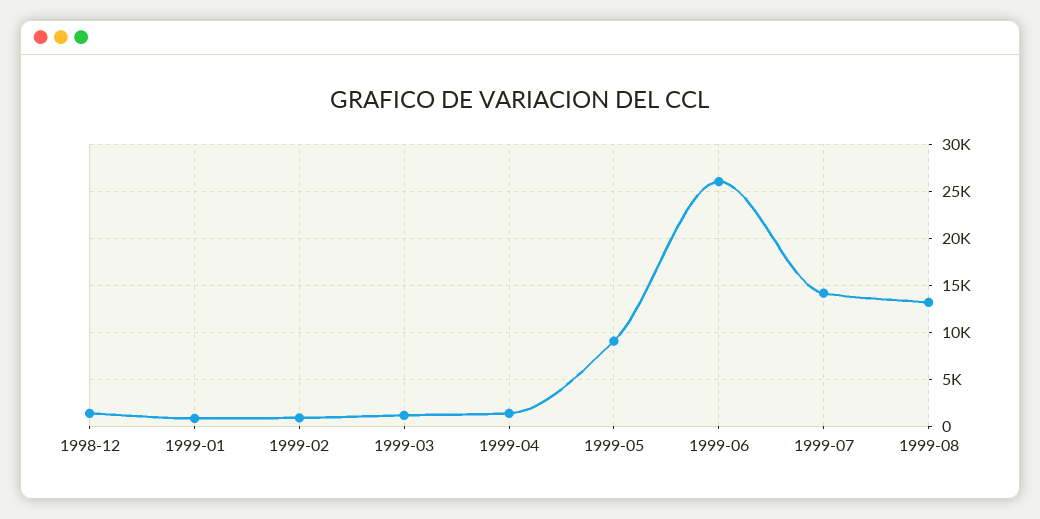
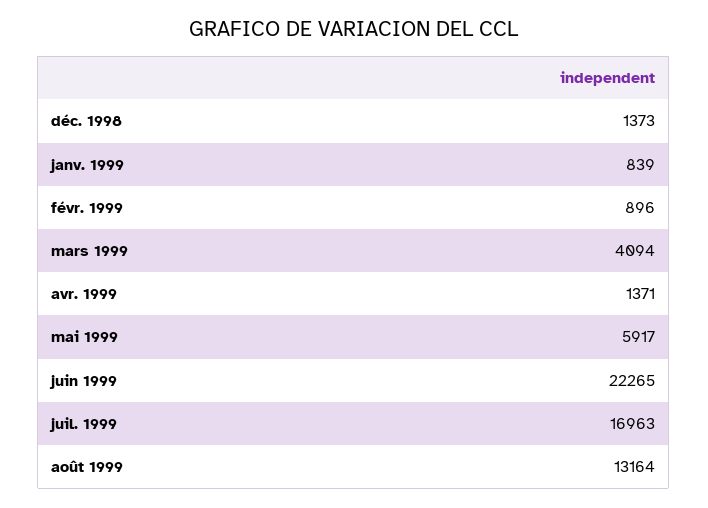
1999-03: 1000 -> 4094
1999-05: 9000 -> 5917
1999-06: 26000 -> 22265
1999-07: 14000 -> 16963

